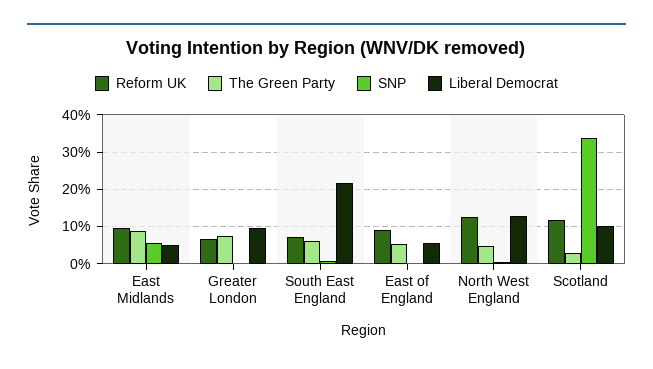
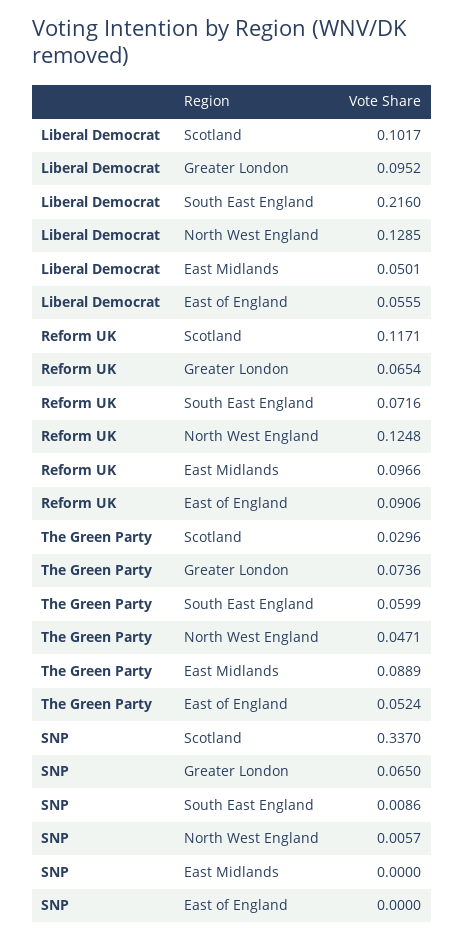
SNP, East Midlands: 0.06 -> 0
SNP, Greater London: 0 -> 0.065

